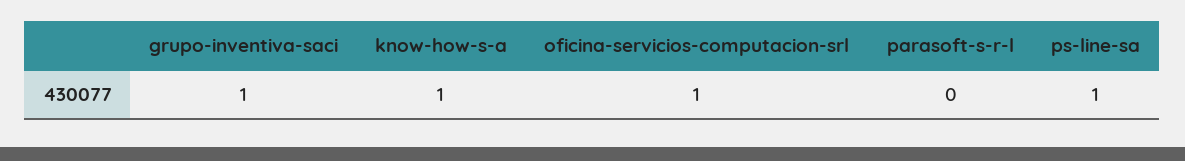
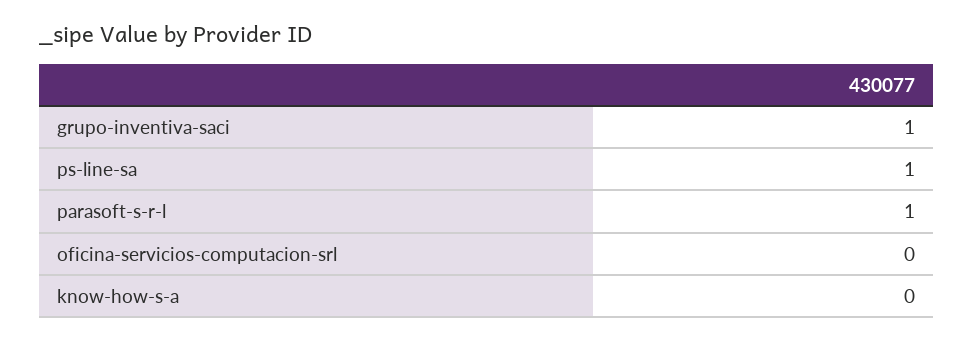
know-how-s-a: 1 -> 0
oficina-servicios-computacion-srl: 1 -> 0
parasoft-s-r-l: 0 -> 1

